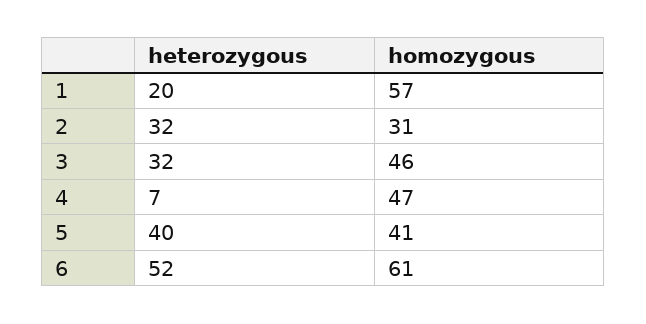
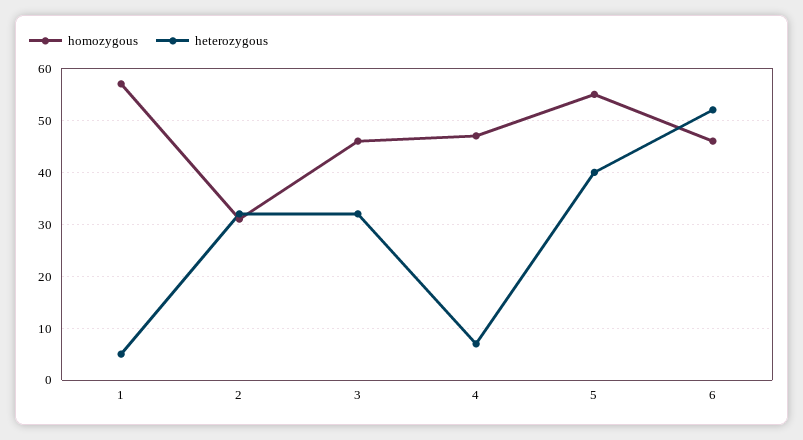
heterozygous, 1: 20 -> 5
homozygous, 5: 41 -> 55
homozygous, 6: 61 -> 45

